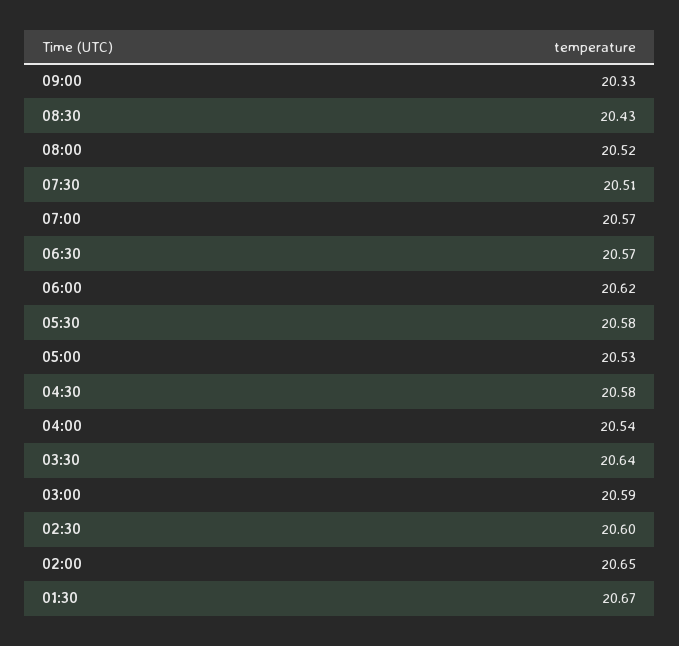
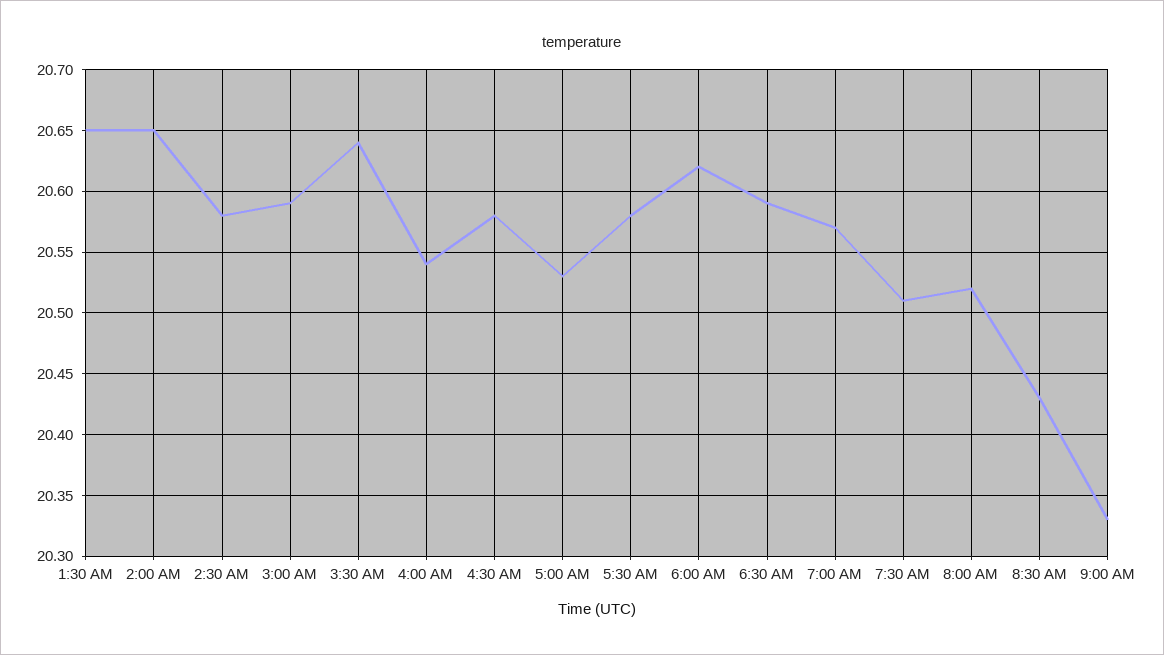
06:30: 20.57 -> 20.59
02:30: 20.6 -> 20.58
01:30: 20.67 -> 20.65

